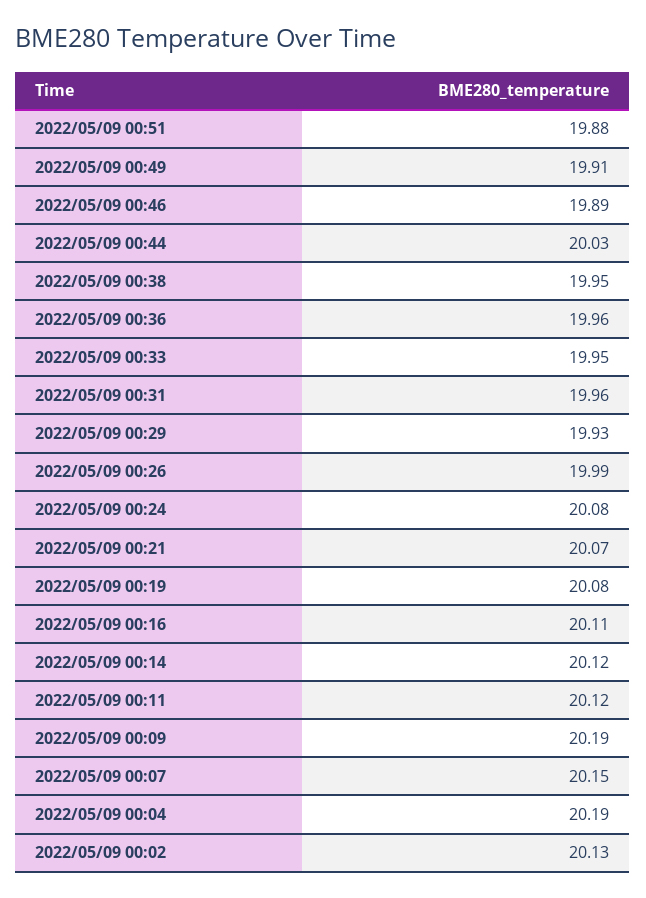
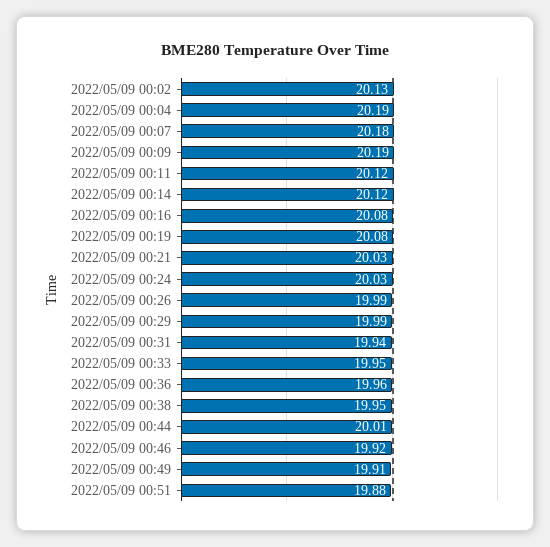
2022/05/09 00:46: 19.89 -> 19.92
2022/05/09 00:44: 20.03 -> 20.01
2022/05/09 00:31: 19.96 -> 19.94
2022/05/09 00:29: 19.93 -> 19.99
2022/05/09 00:24: 20.08 -> 20.03
2022/05/09 00:21: 20.07 -> 20.03
2022/05/09 00:16: 20.11 -> 20.08
2022/05/09 00:07: 20.15 -> 20.18

